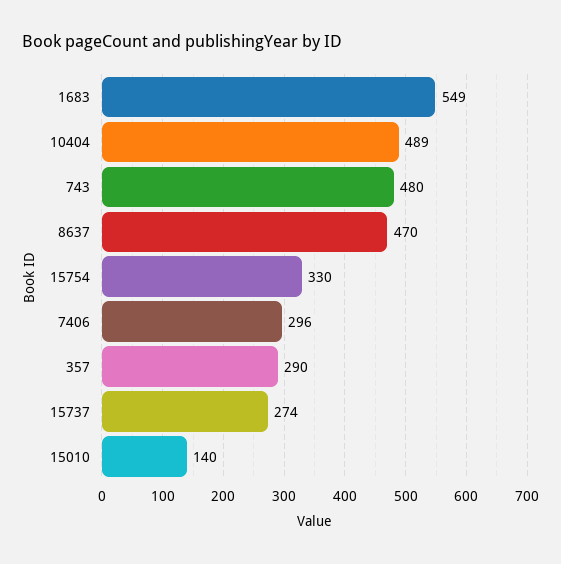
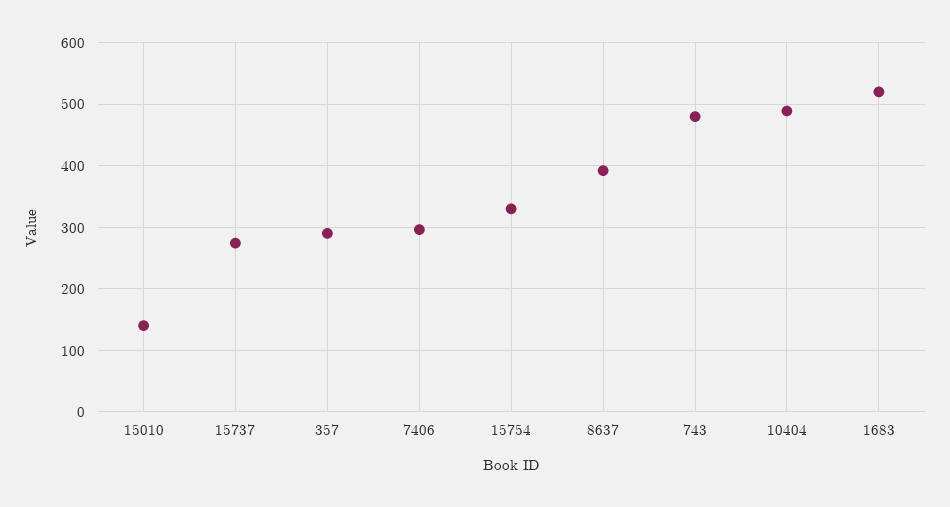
1683: 549 -> 520
8637: 470 -> 390

